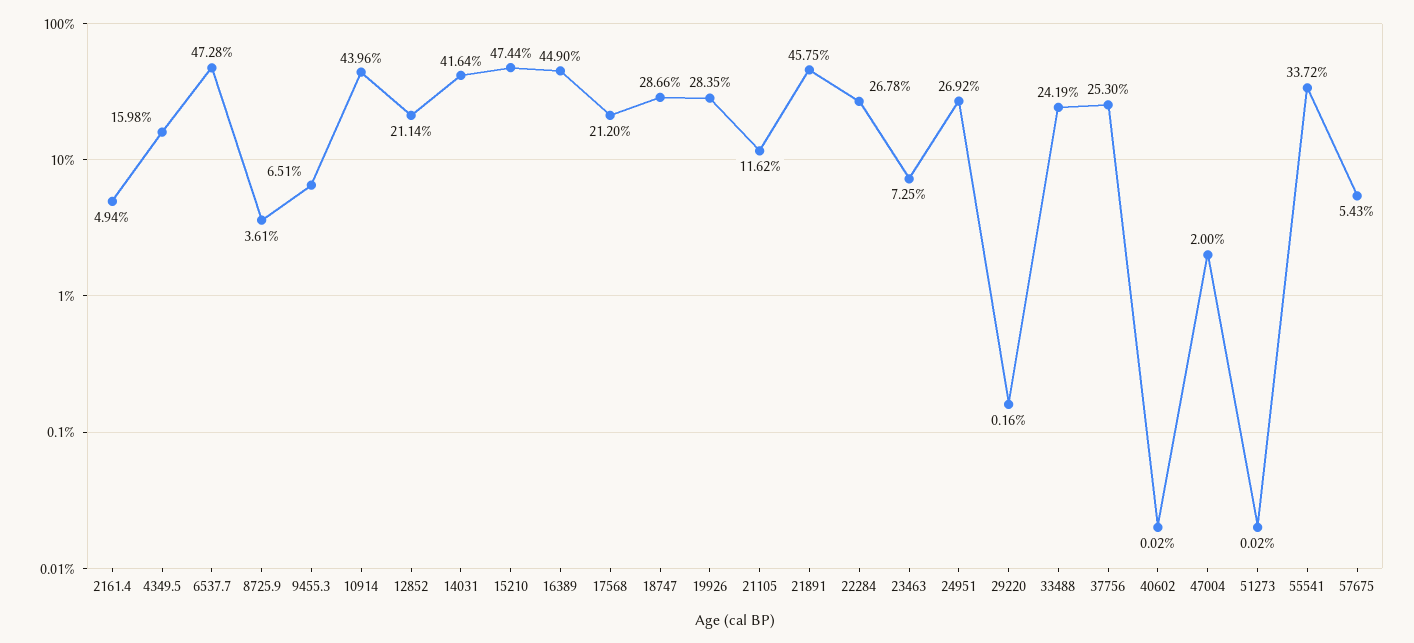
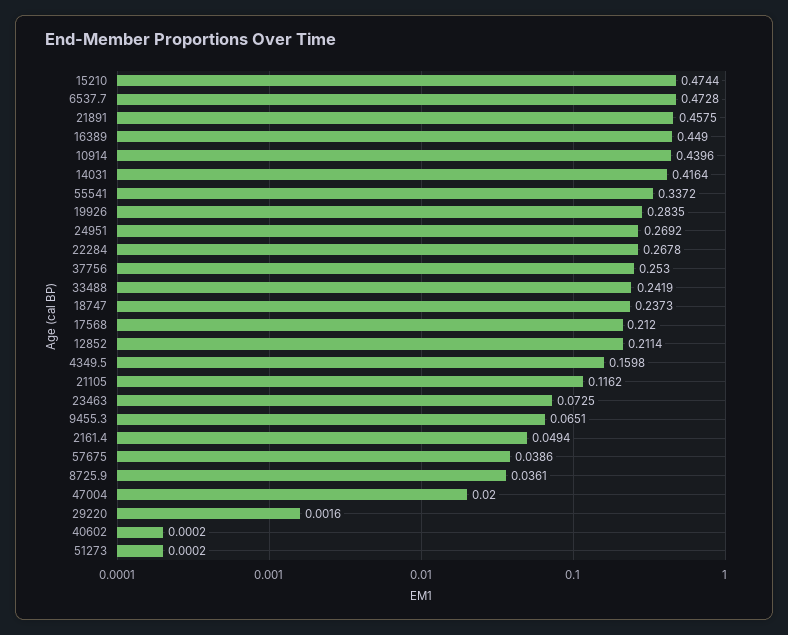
18747: 0.2866 -> 0.2373
57675: 0.0543 -> 0.0386

